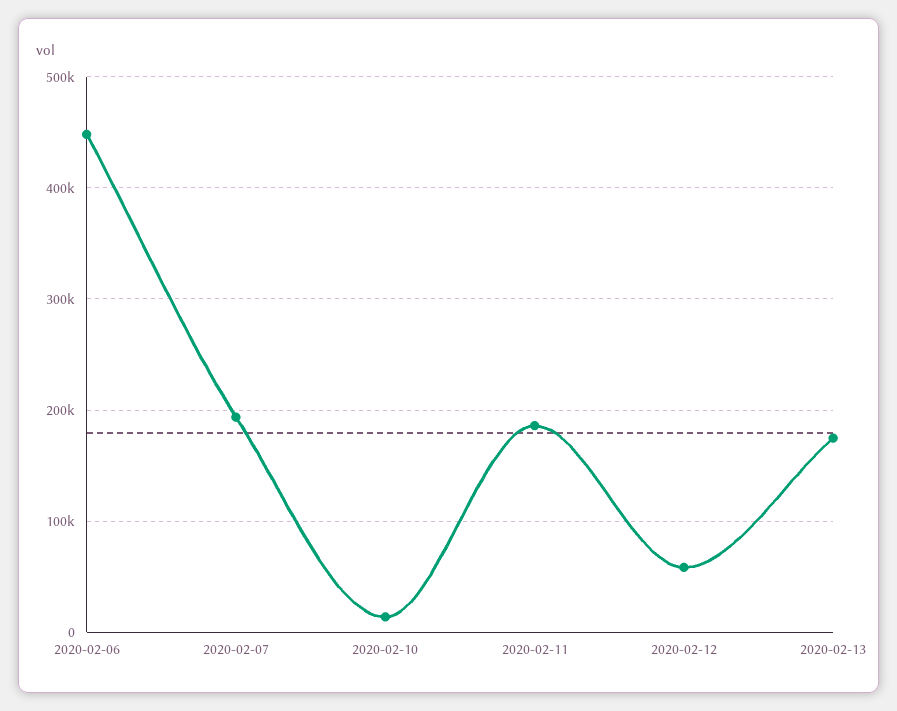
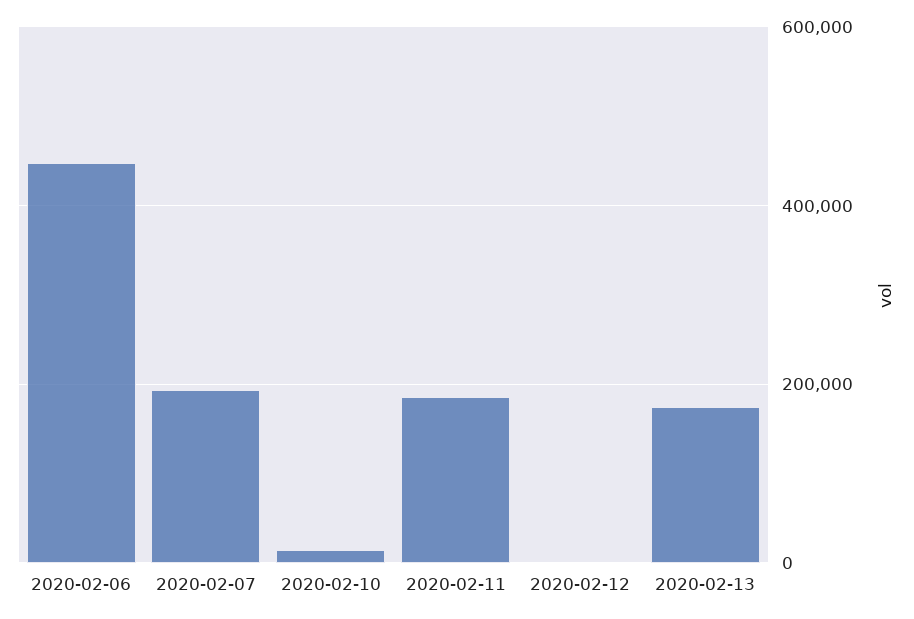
2020-02-12: 60000 -> 0

